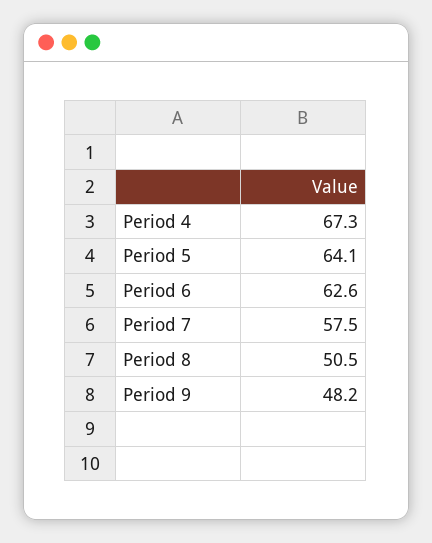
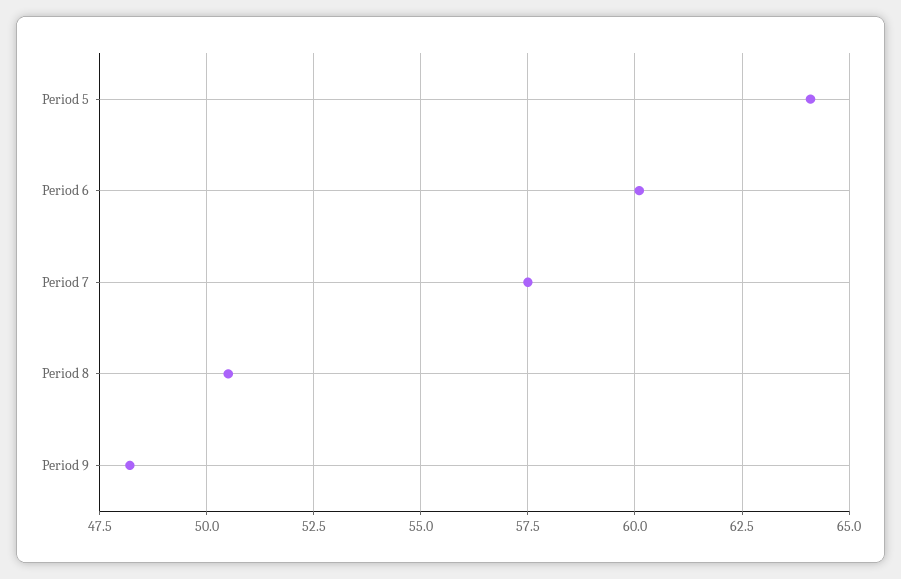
Period 4: 67.3 -> none
Period 6: 62.6 -> 60

